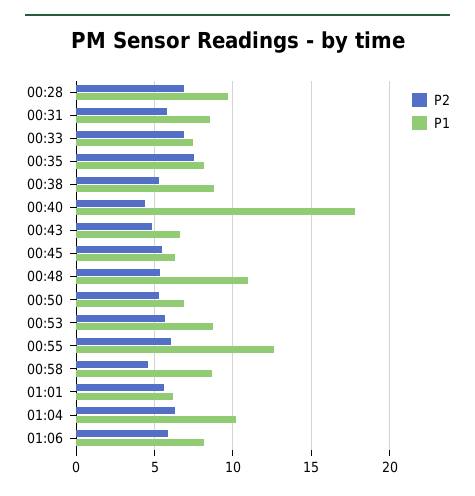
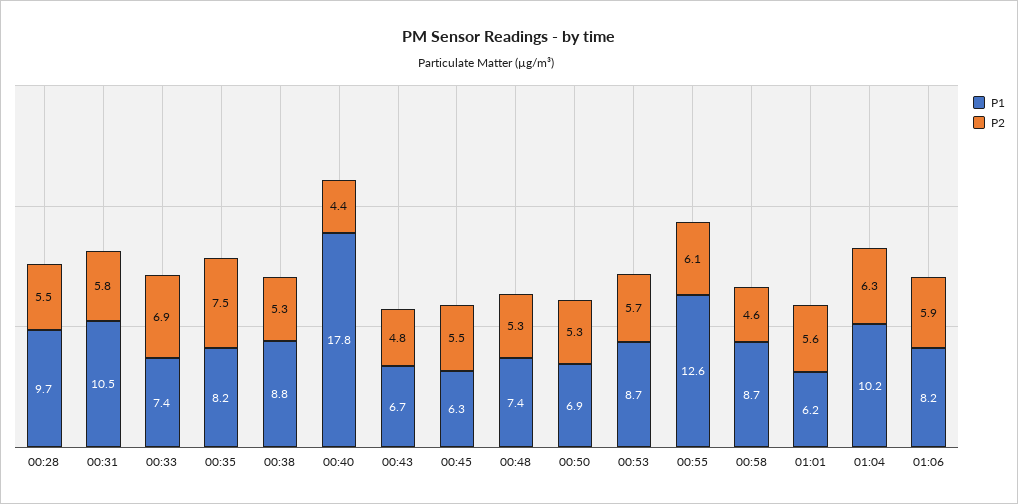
P2, 00:28: 7 -> 5.5
P1, 00:31: 8.5 -> 10.5
P1, 00:48: 11 -> 7.4

